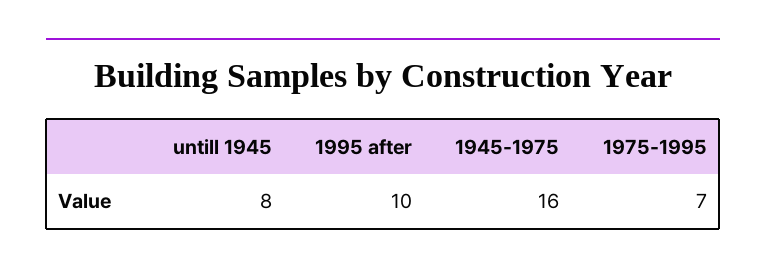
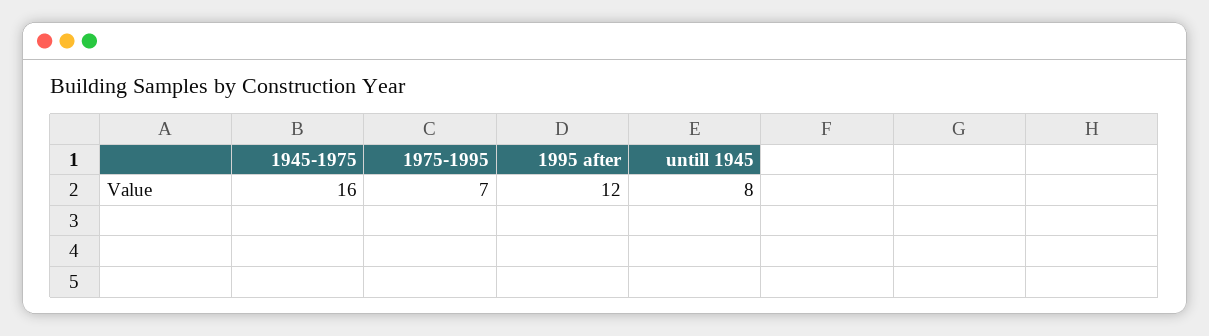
1995 after: 10 -> 12

